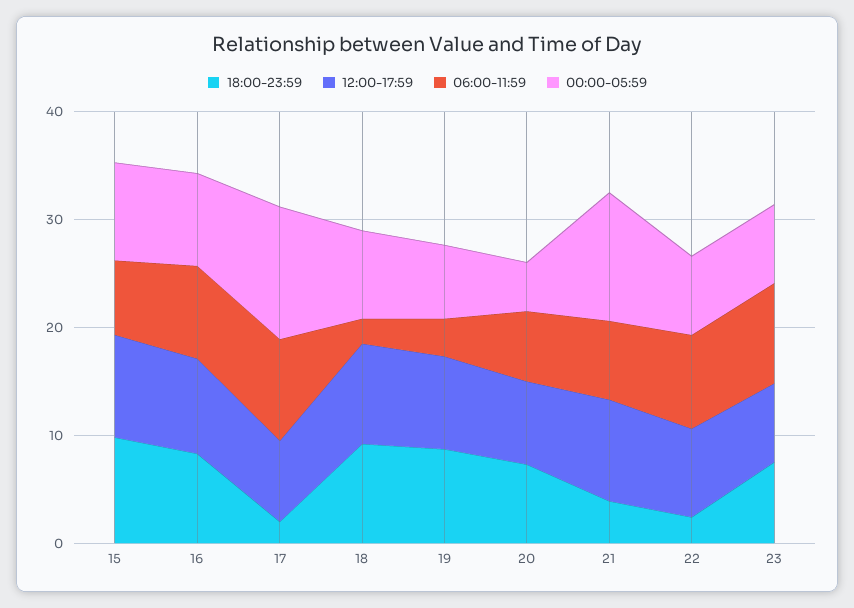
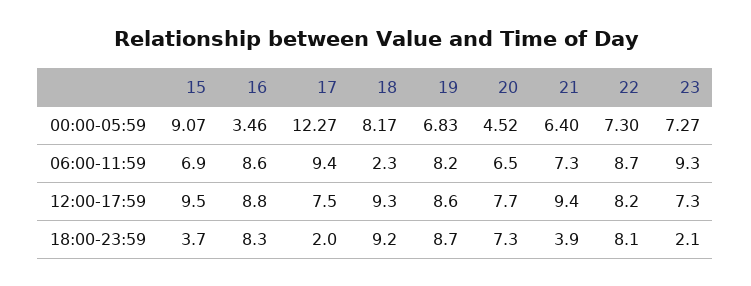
18:00-23:59, 15: 10 -> 3.7
00:00-05:59, 16: 8 -> 3.46
06:00-11:59, 19: 4 -> 8.2
00:00-05:59, 21: 12 -> 6.4
18:00-23:59, 22: 2 -> 8.1
18:00-23:59, 23: 8 -> 2.1

